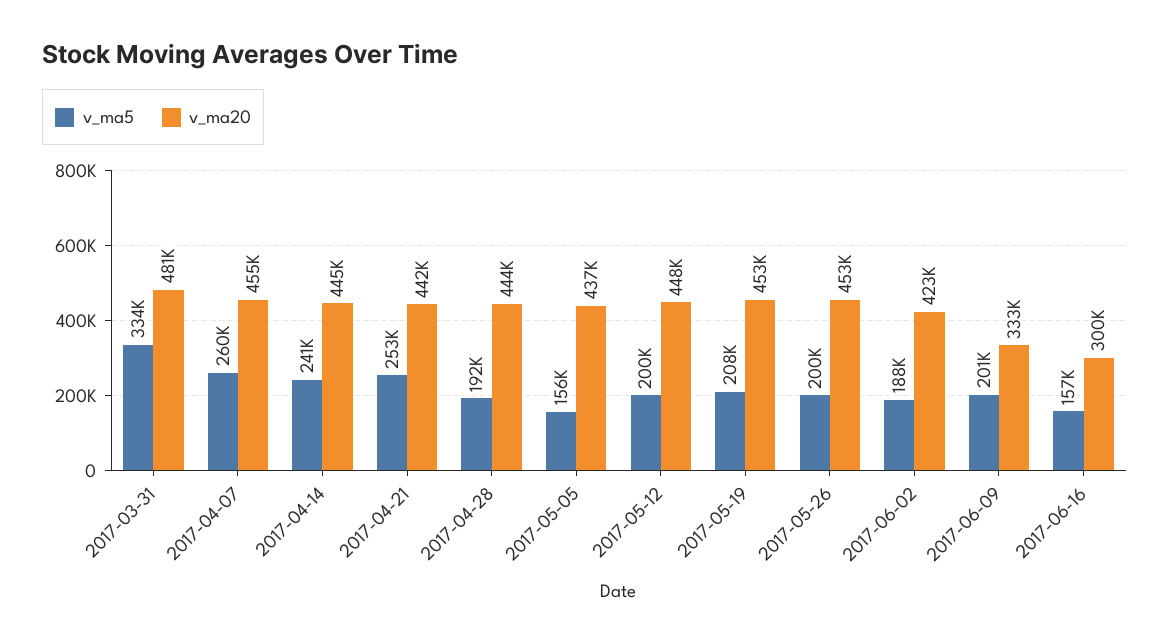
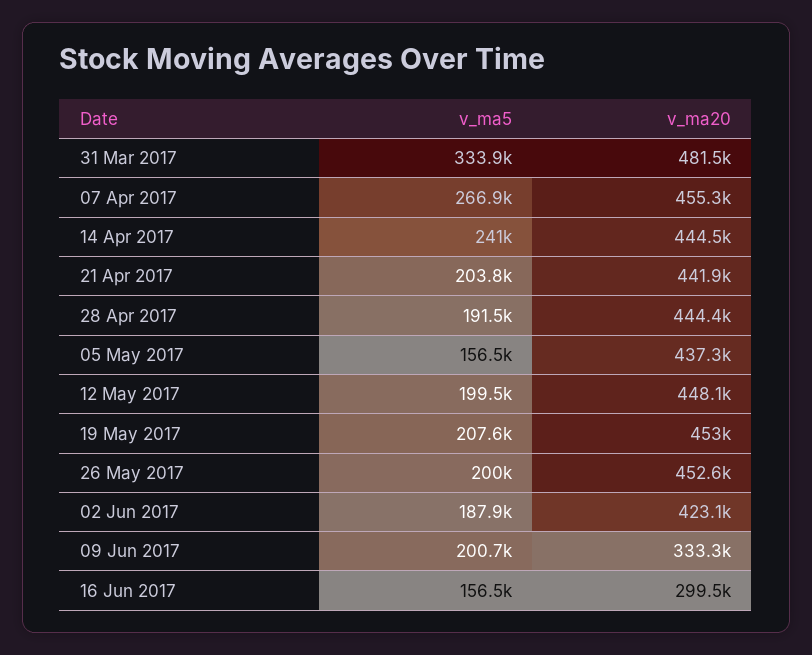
v_ma5, 2017-04-07: 260000 -> 266900
v_ma5, 2017-04-21: 253000 -> 203800

